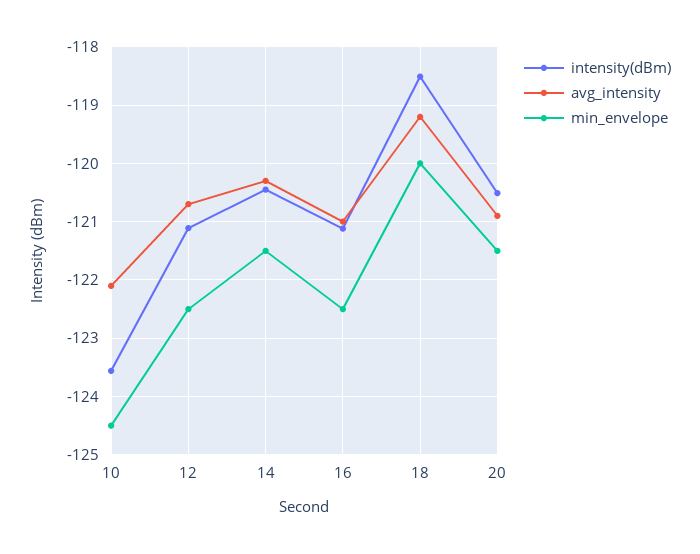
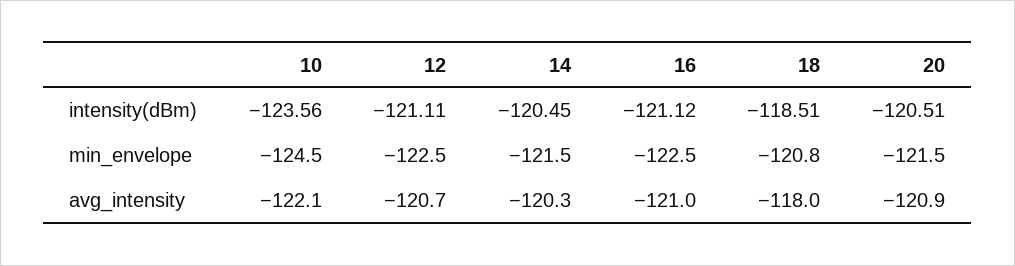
avg_intensity, 18: -119.2 -> -118
min_envelope, 18: -120 -> -120.8

